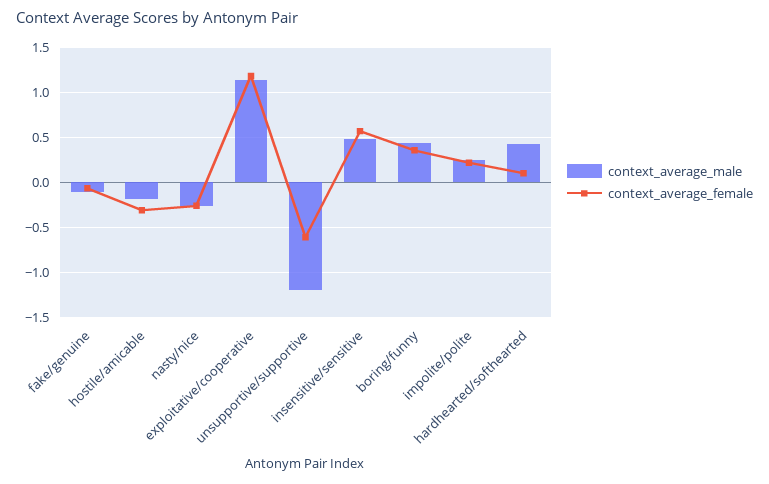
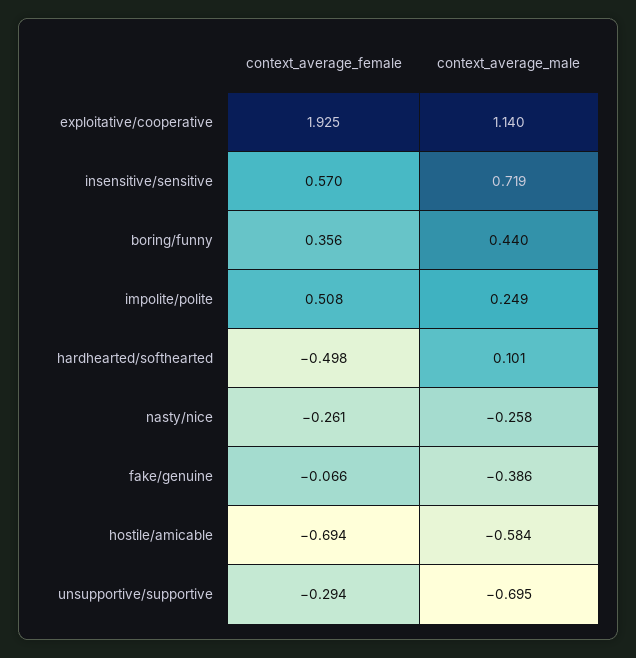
context_average_male, fake/genuine: -0.1 -> -0.386
context_average_male, hostile/amicable: -0.2 -> -0.584
context_average_female, hostile/amicable: -0.3 -> -0.694
context_average_female, exploitative/cooperative: 1.2 -> 1.925
context_average_male, unsupportive/supportive: -1.2 -> -0.695
context_average_female, unsupportive/supportive: -0.6 -> -0.294
context_average_male, insensitive/sensitive: 0.5 -> 0.719
context_average_female, impolite/polite: 0.2 -> 0.508
context_average_male, hardhearted/softhearted: 0.4 -> 0.101
context_average_female, hardhearted/softhearted: 0.1 -> -0.498

